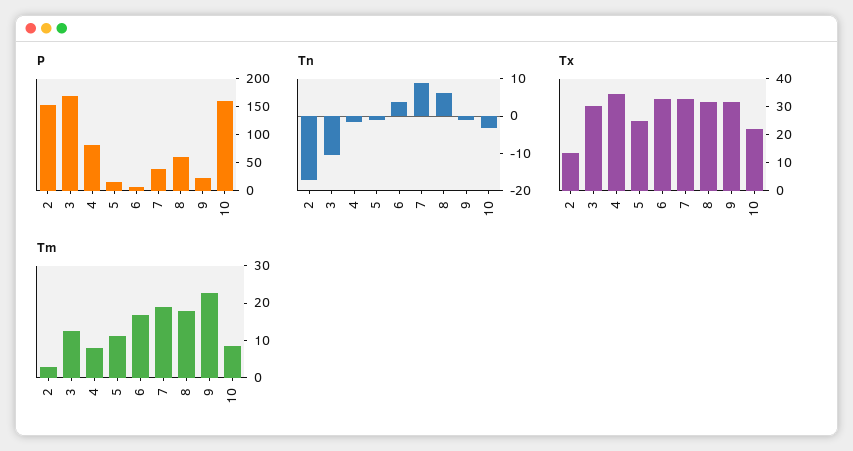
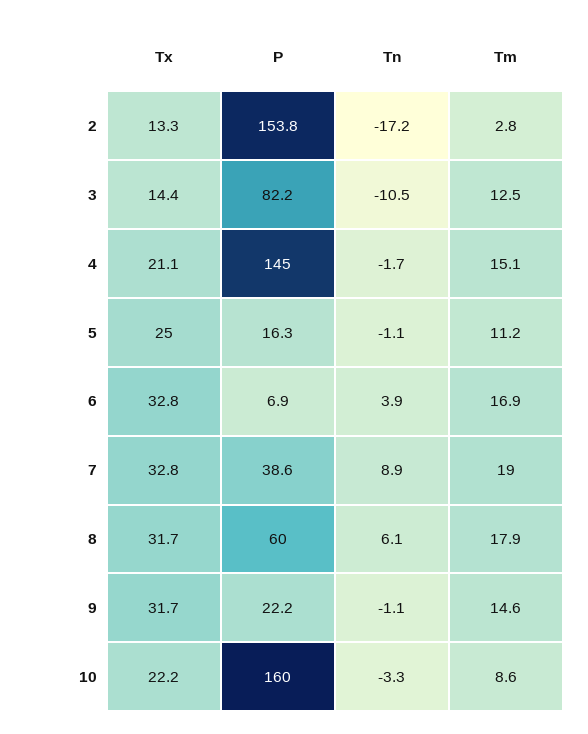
P, 3: 175 -> 82.2
P, 4: 75 -> 145
Tx, 3: 30 -> 14.4
Tx, 4: 35 -> 21.1
Tm, 4: 7.5 -> 15.1
Tm, 9: 22.5 -> 14.6

